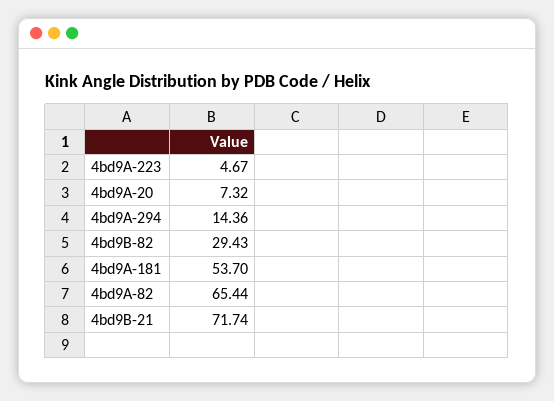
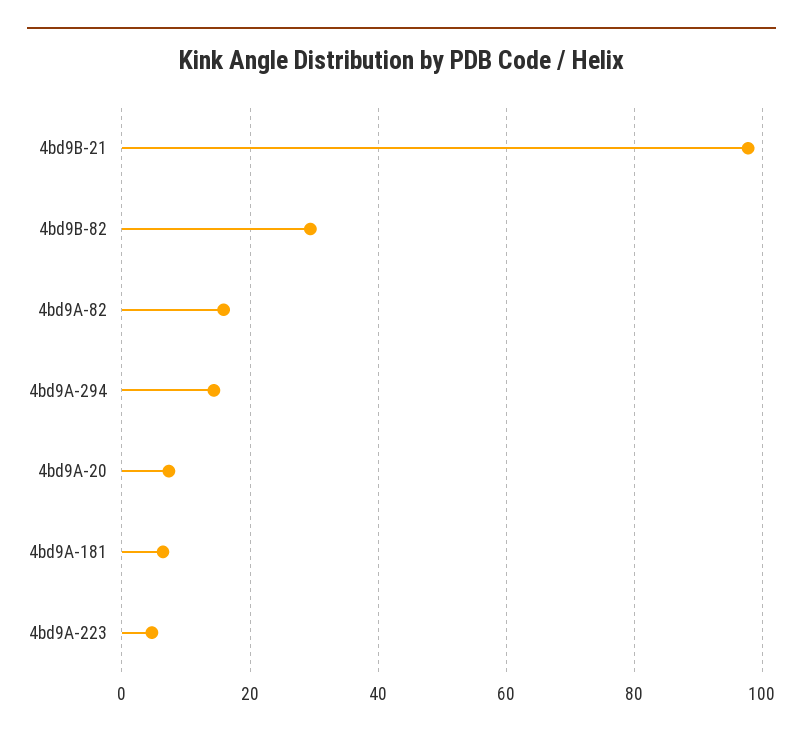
4bd9A-181: 53.7 -> 6
4bd9A-82: 65.44 -> 16
4bd9B-21: 71.74 -> 98

